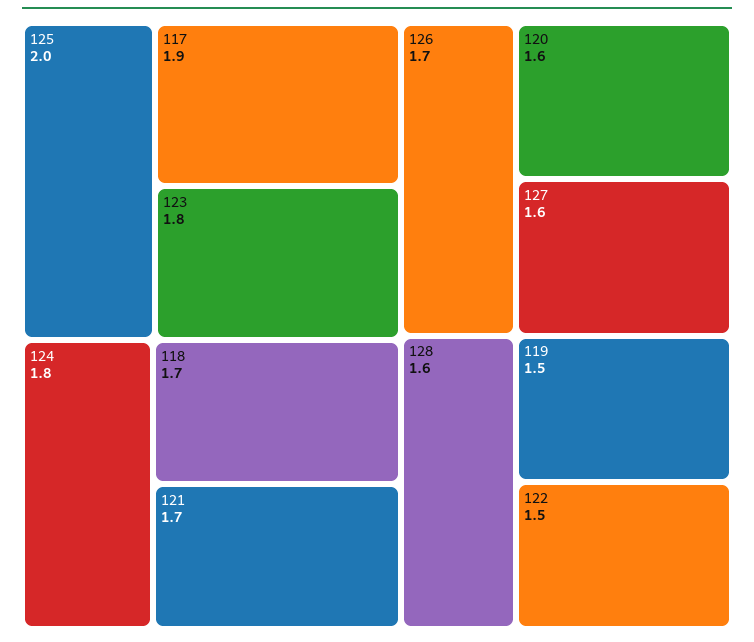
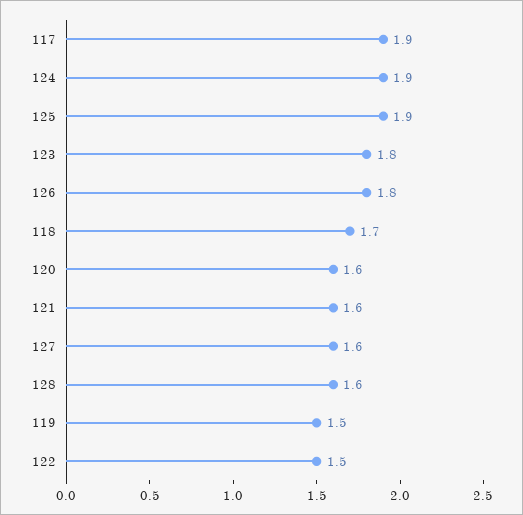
125: 2 -> 1.9
124: 1.8 -> 1.9
121: 1.7 -> 1.6
126: 1.7 -> 1.8

